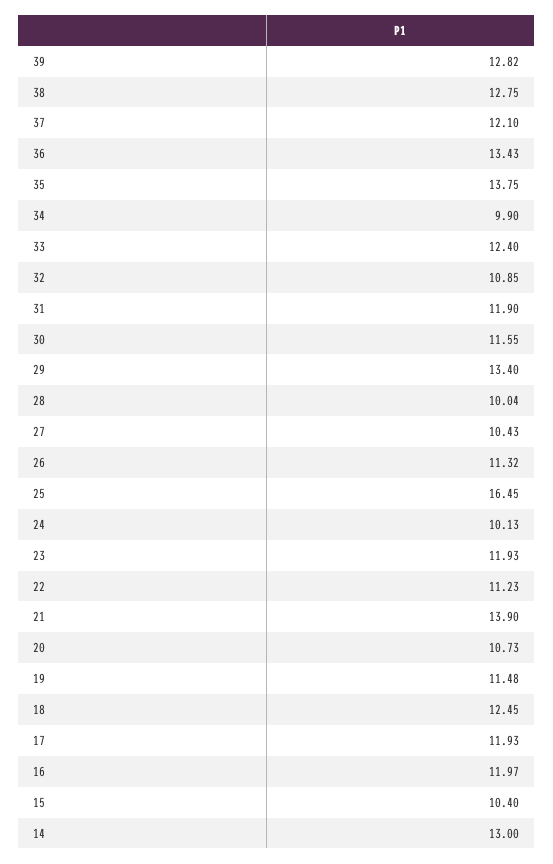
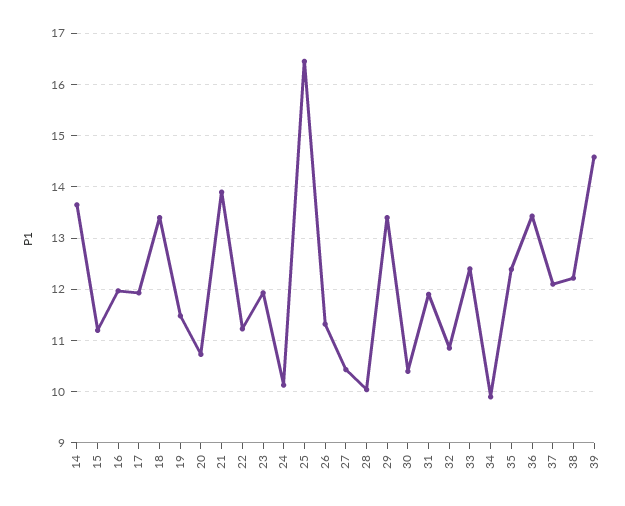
39: 12.82 -> 14.6
38: 12.75 -> 12.2
35: 13.75 -> 12.4
30: 11.55 -> 10.4
18: 12.45 -> 13.4
15: 10.4 -> 11.2
14: 13 -> 13.6

